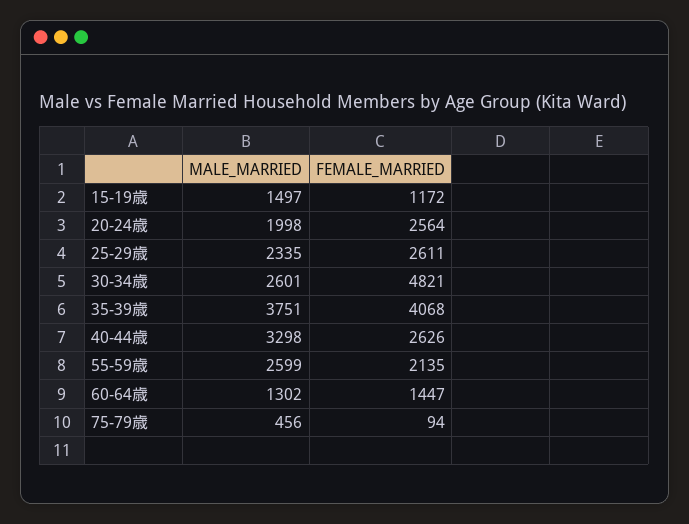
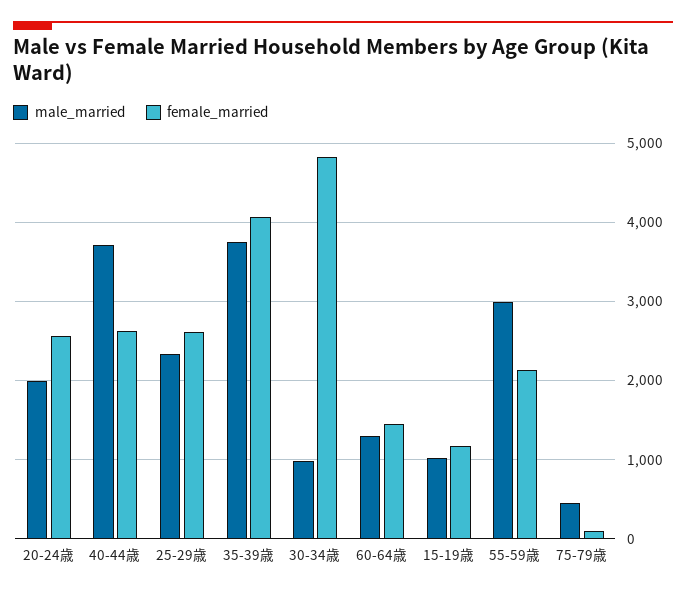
MALE_MARRIED, 15-19歳: 1497 -> 1000
MALE_MARRIED, 30-34歳: 2601 -> 1000
MALE_MARRIED, 40-44歳: 3298 -> 3700
MALE_MARRIED, 55-59歳: 2599 -> 3000

